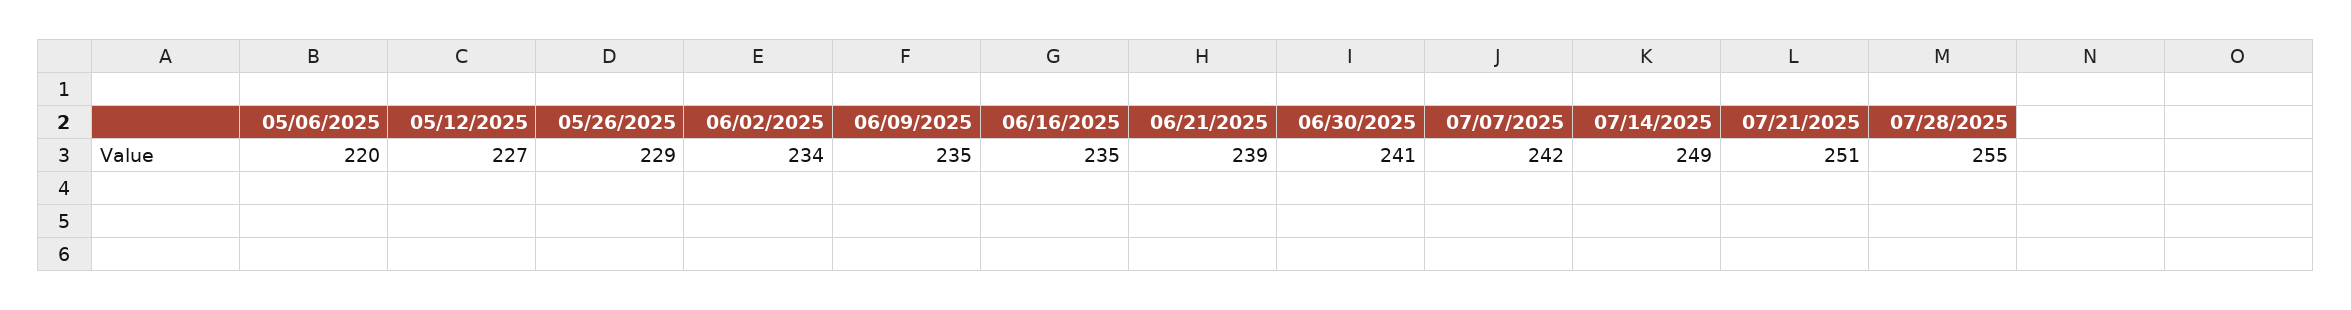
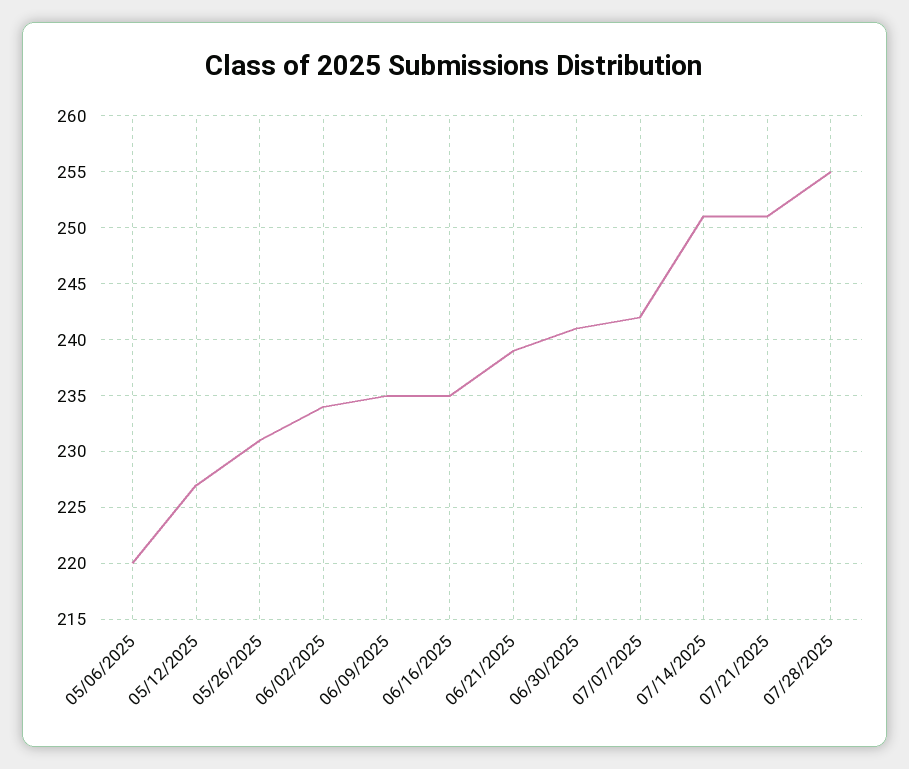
05/26/2025: 229 -> 231
07/14/2025: 249 -> 251

